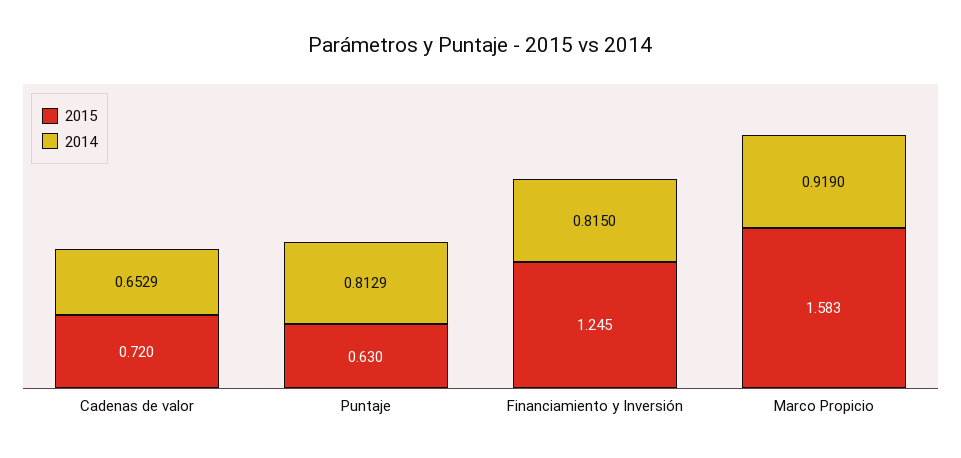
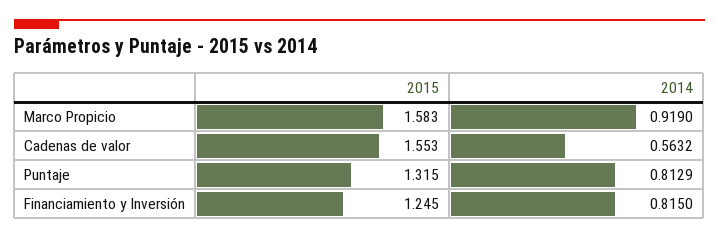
2015, Cadenas de valor: 0.72 -> 1.553
2014, Cadenas de valor: 0.6529 -> 0.5632
2015, Puntaje: 0.63 -> 1.315

